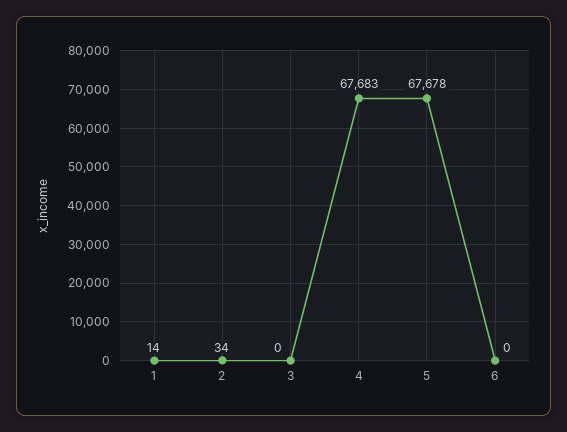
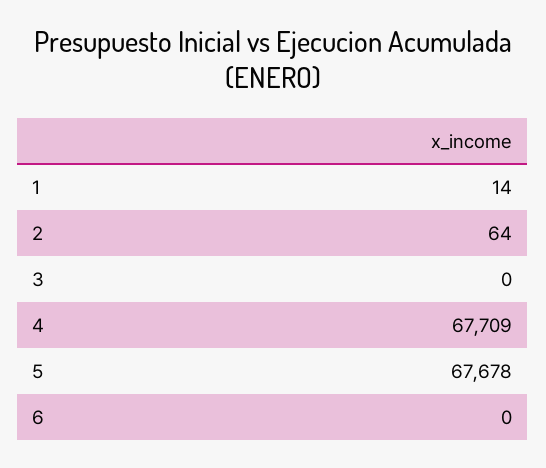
2: 34 -> 64
4: 67683 -> 67709

